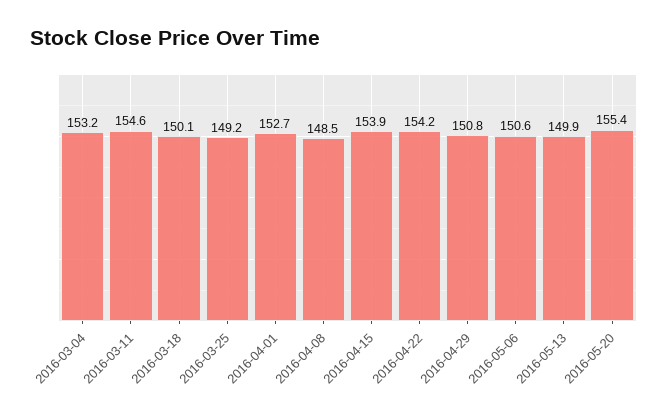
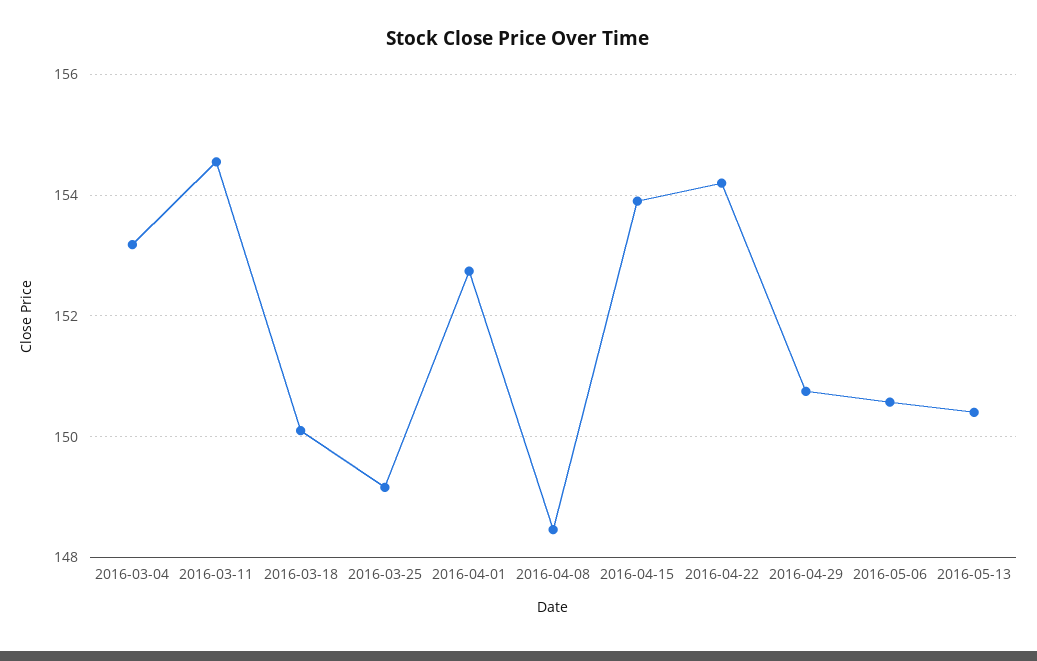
2016-05-13: 149.9 -> 150.4
2016-05-20: 155.4 -> none

